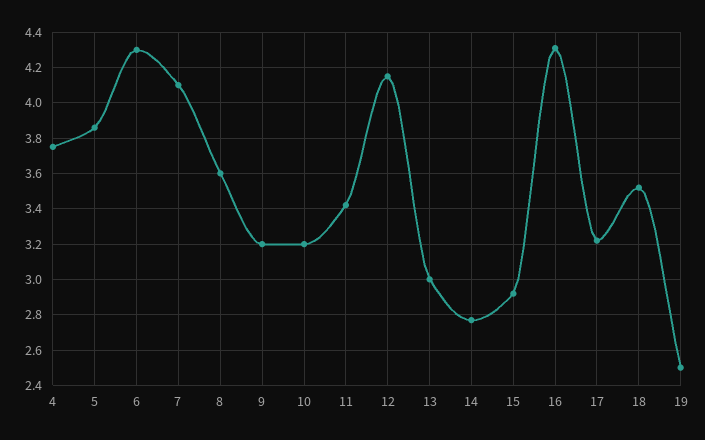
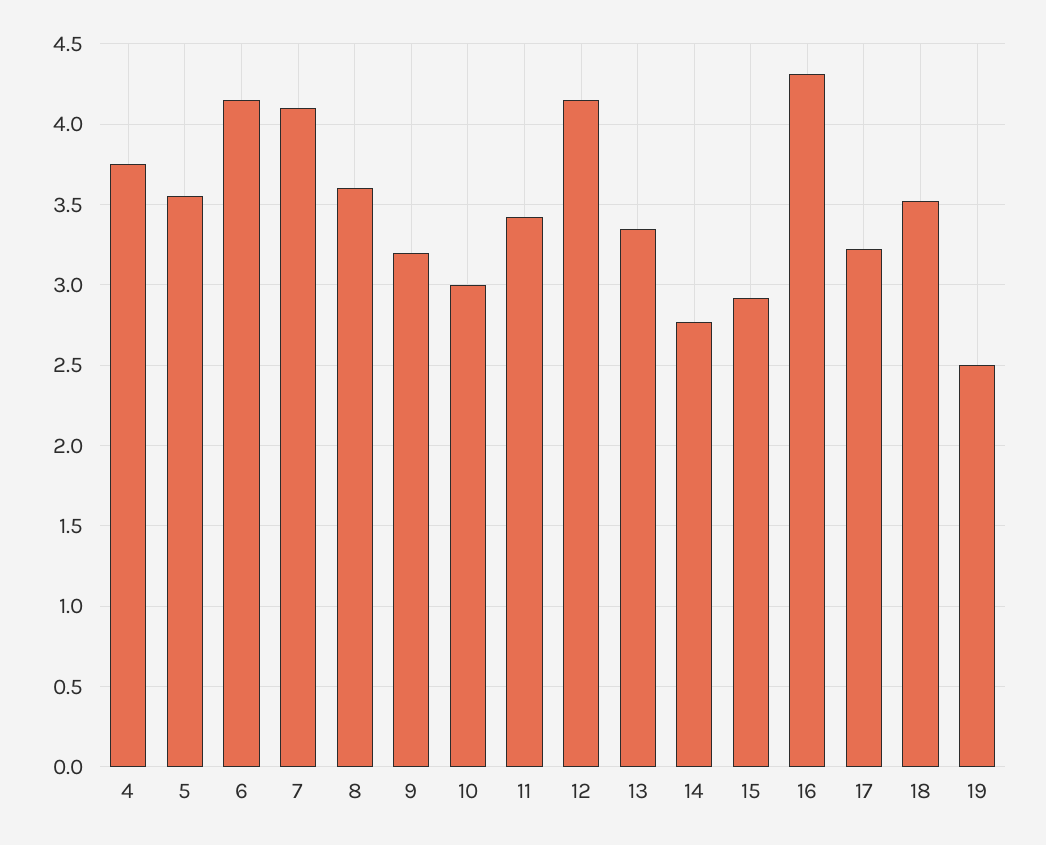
5: 3.85 -> 3.55
6: 4.3 -> 4.15
10: 3.2 -> 3
13: 3 -> 3.35

